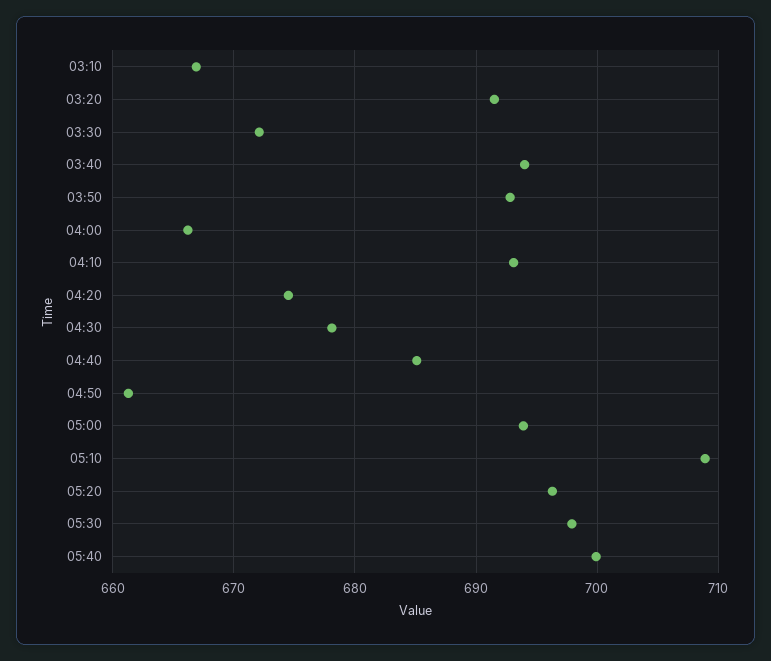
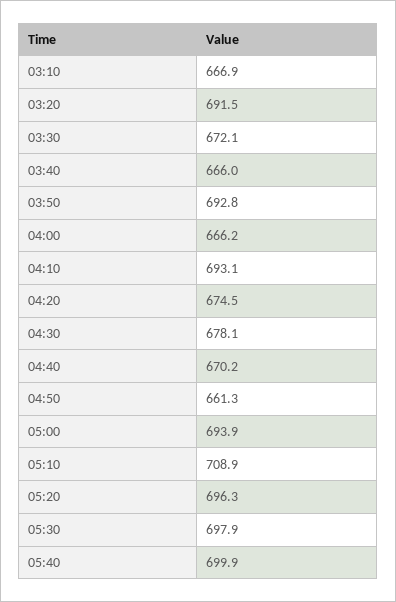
03:40: 694 -> 666
04:40: 685 -> 670.2

